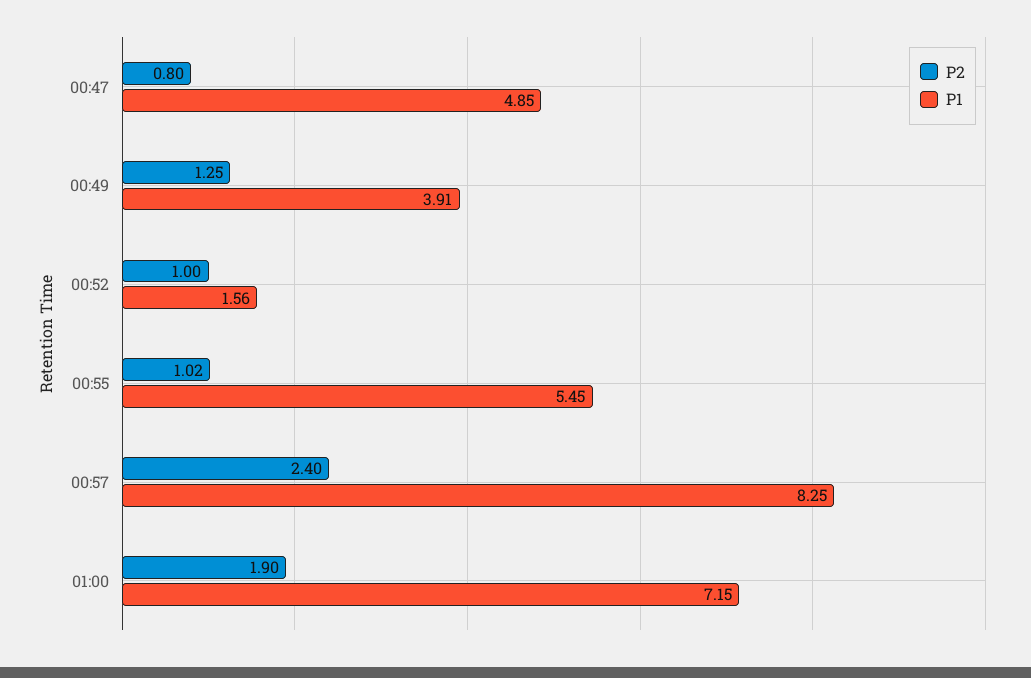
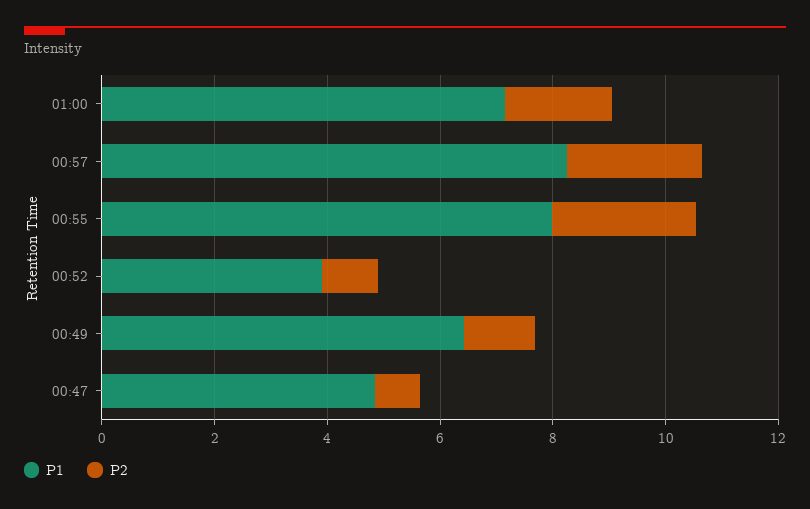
P1, 00:49: 3.91 -> 6.5
P1, 00:52: 1.56 -> 4
P2, 00:55: 1.02 -> 2.5
P1, 00:55: 5.45 -> 8

